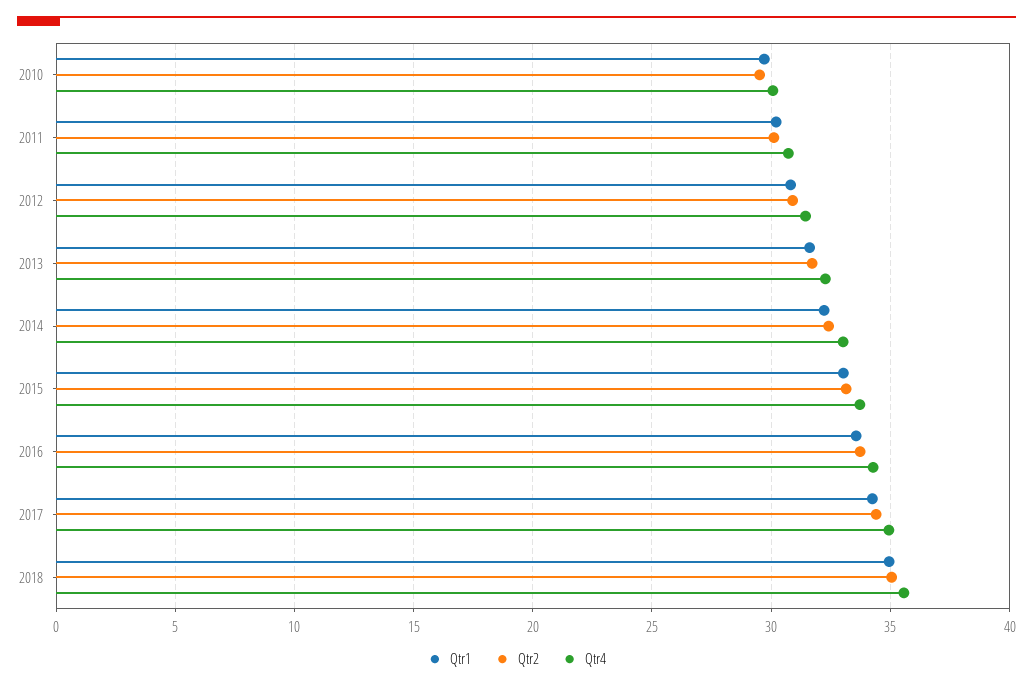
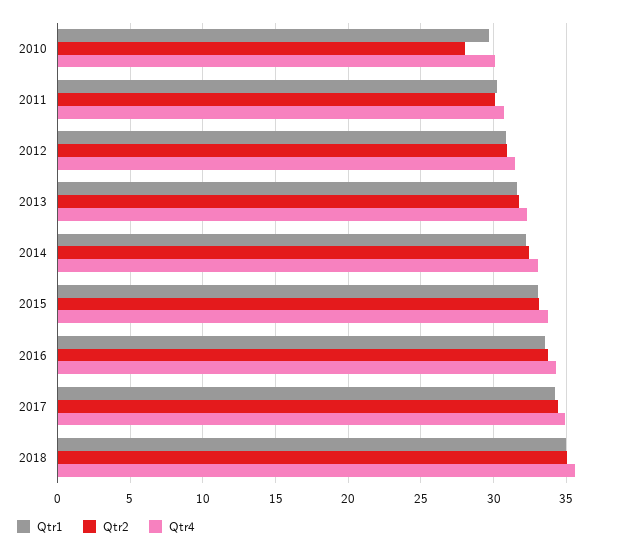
Qtr2, 2010: 29.5 -> 28

